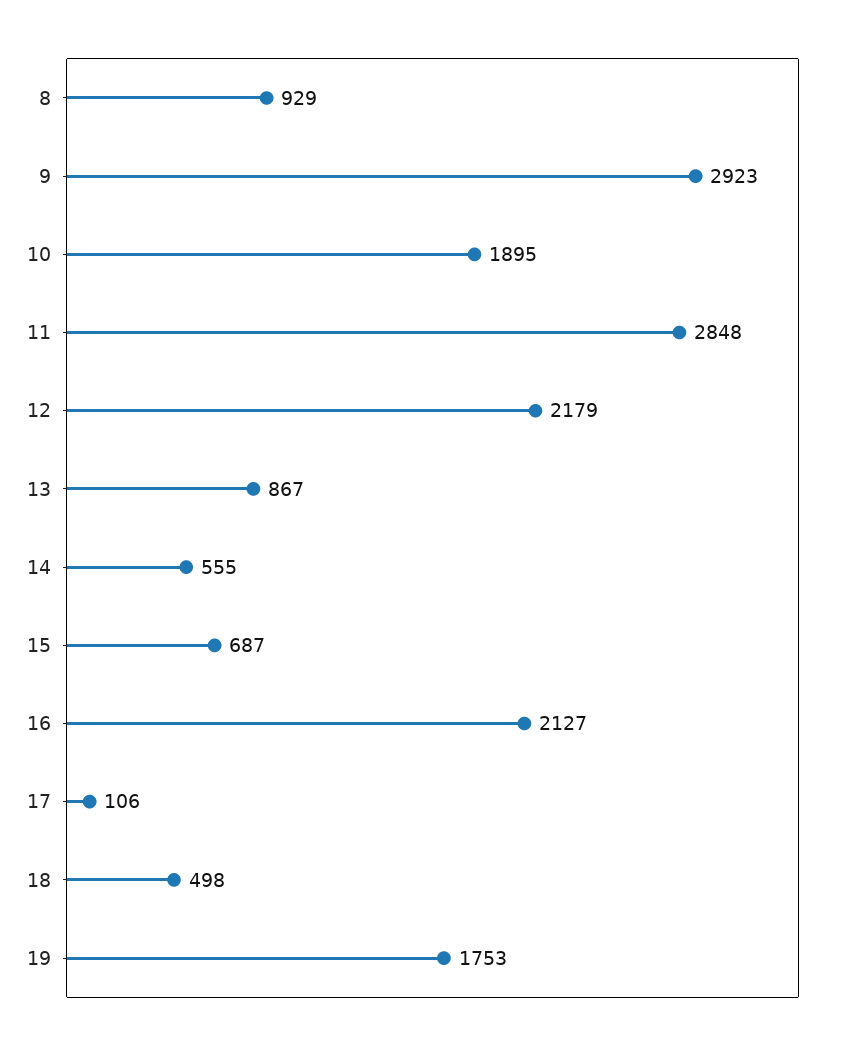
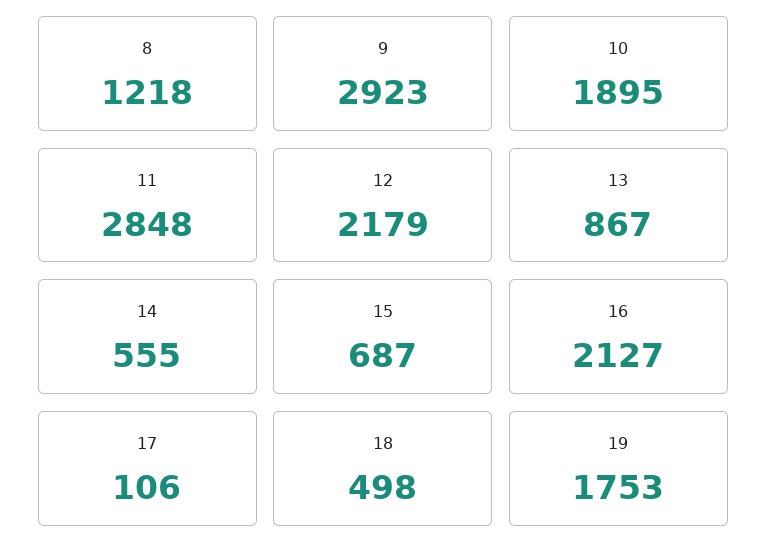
8: 929 -> 1218

